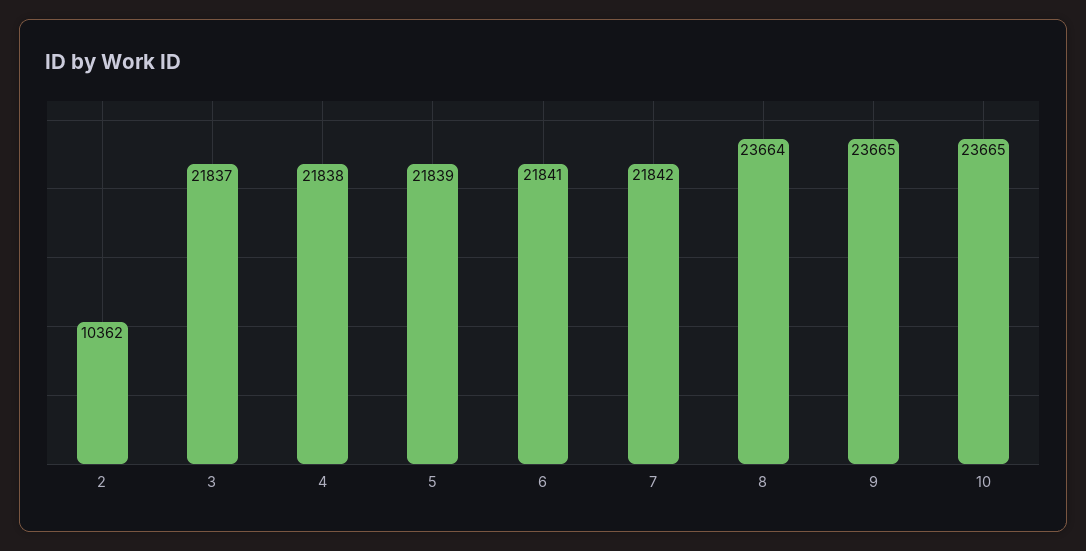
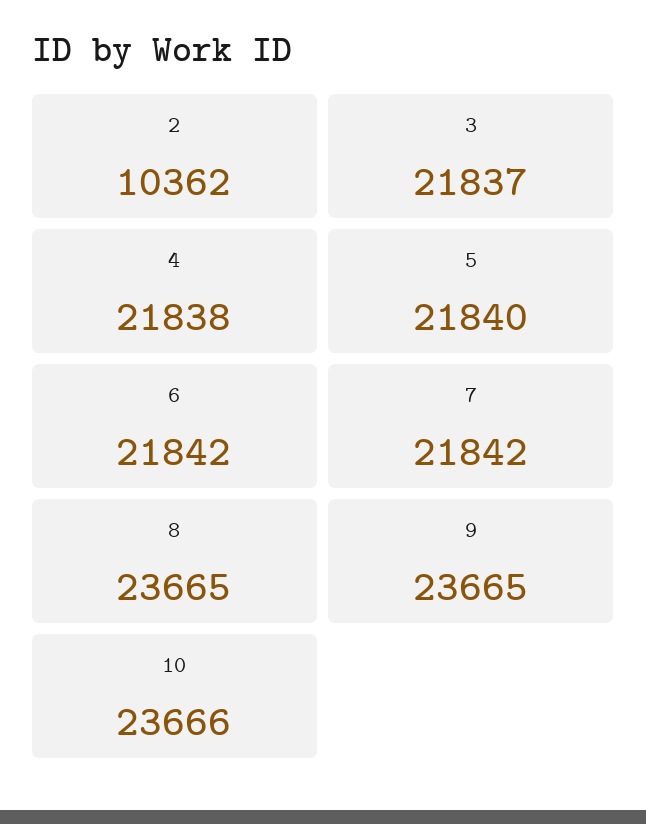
5: 21839 -> 21840
6: 21841 -> 21842
8: 23664 -> 23665
10: 23665 -> 23666

